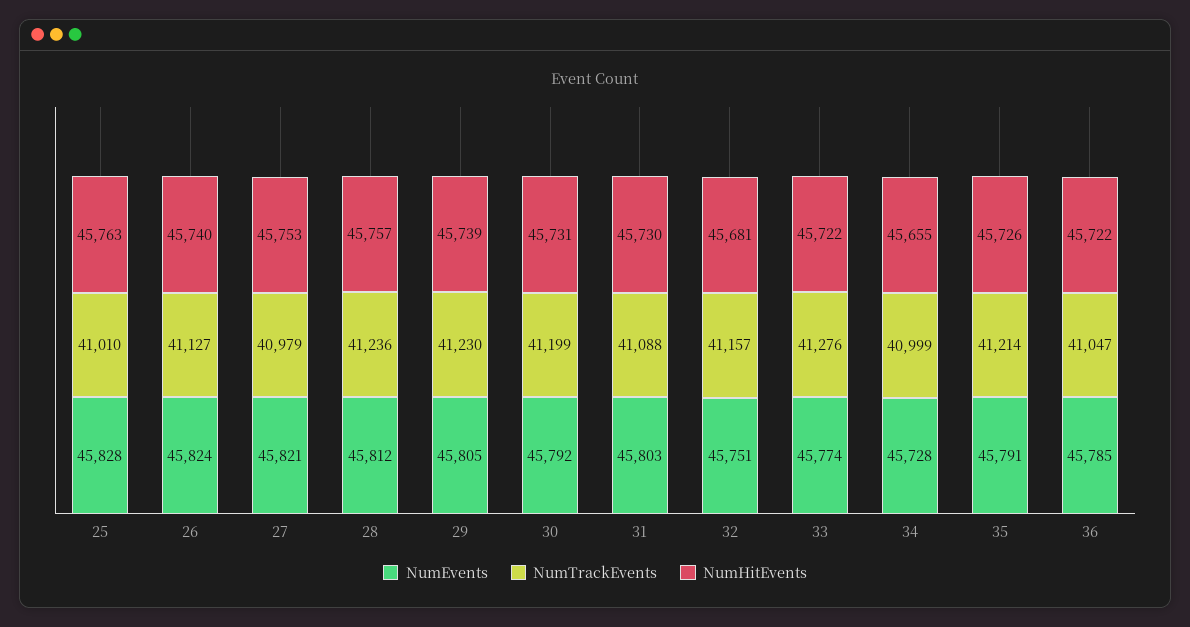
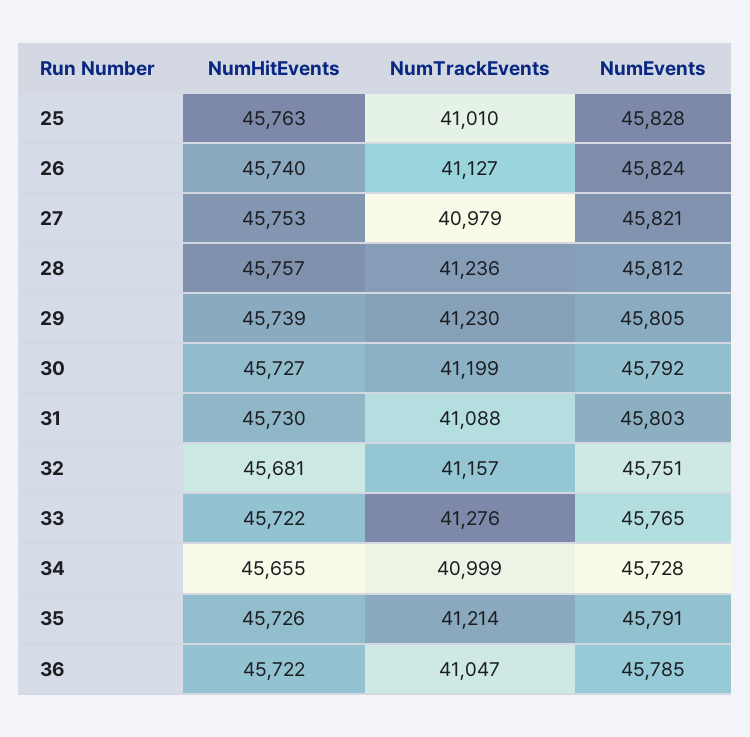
NumHitEvents, 30: 45731 -> 45727
NumEvents, 33: 45774 -> 45765

